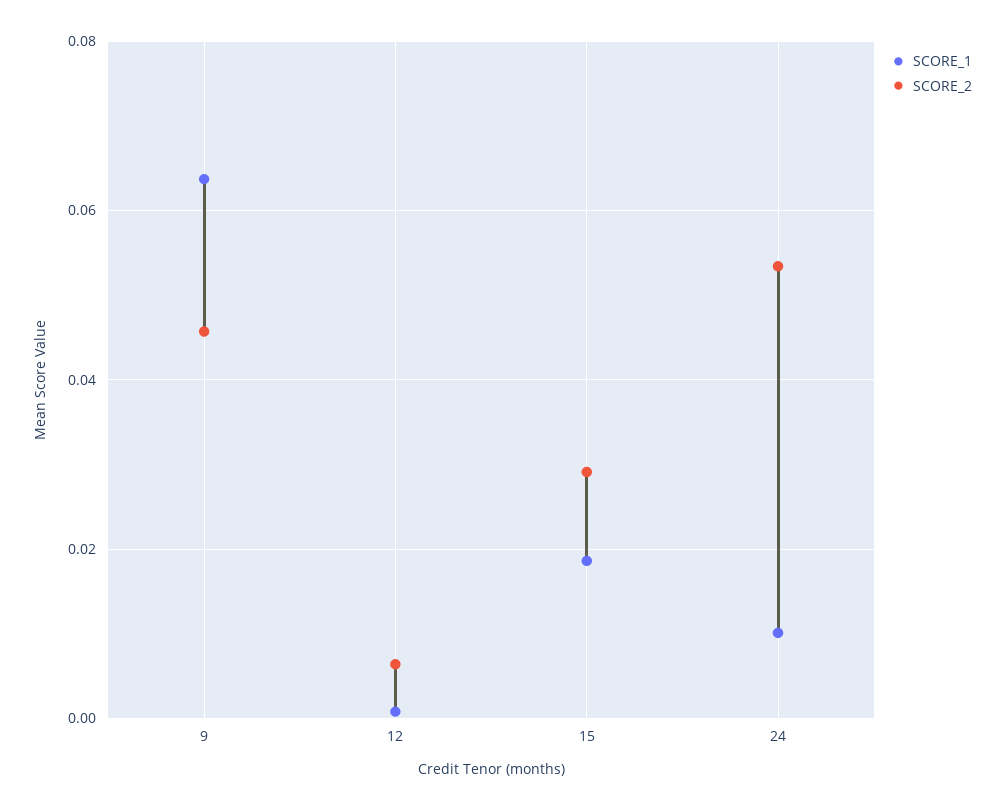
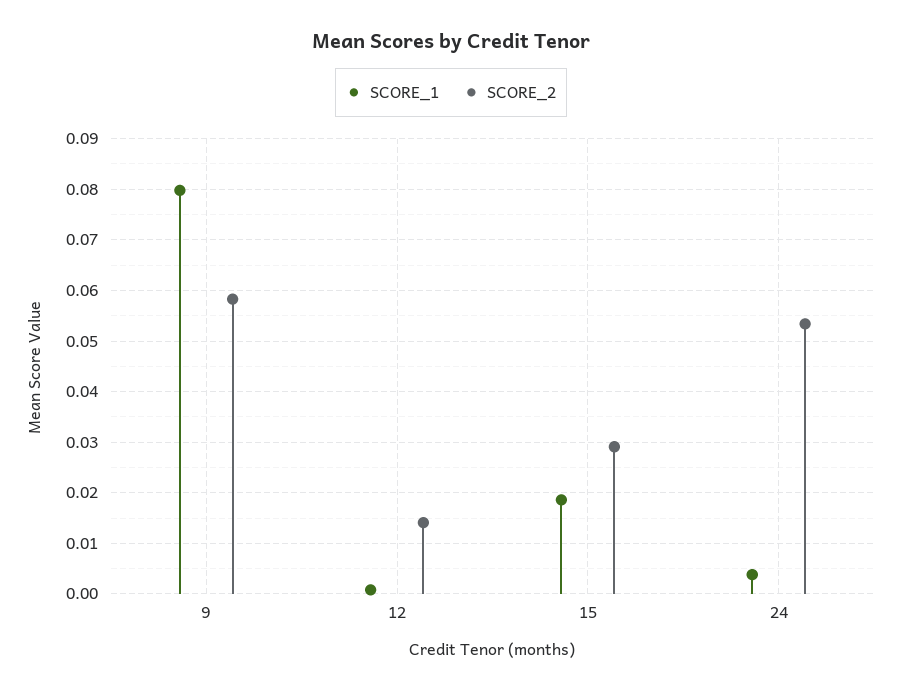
SCORE_1, 9: 0.064 -> 0.08
SCORE_2, 9: 0.046 -> 0.058
SCORE_2, 12: 0.006 -> 0.014
SCORE_1, 24: 0.01 -> 0.004

